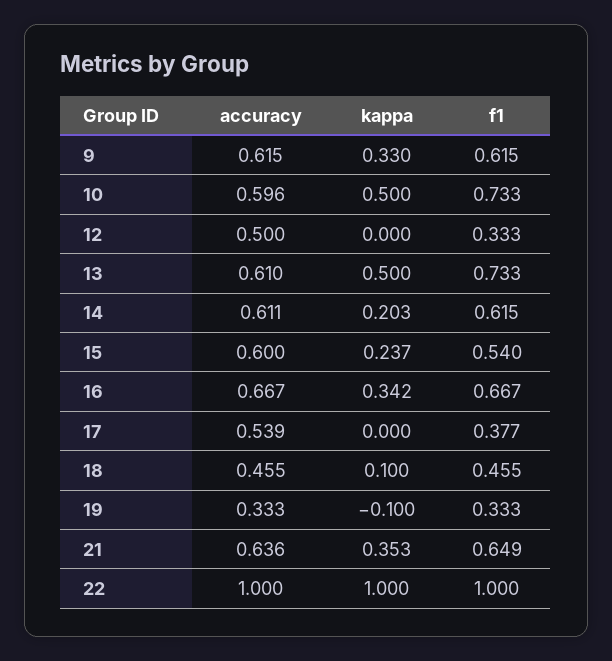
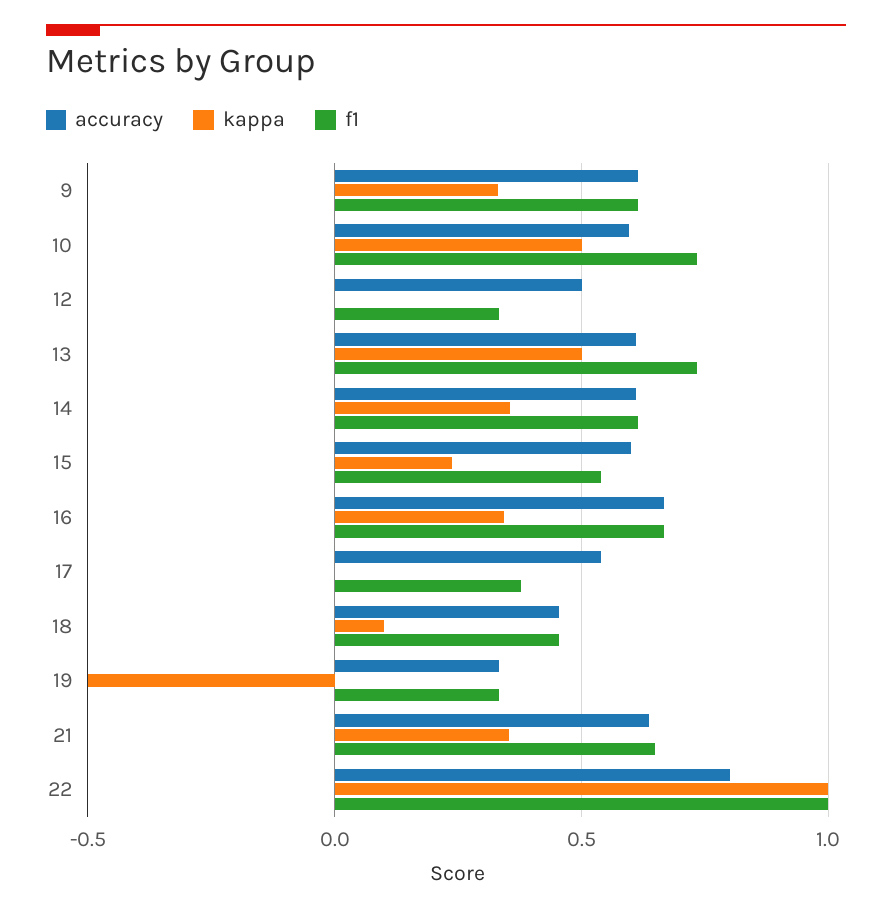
kappa, 14: 0.203 -> 0.35
kappa, 19: -0.1 -> -0.5
accuracy, 22: 1 -> 0.8

